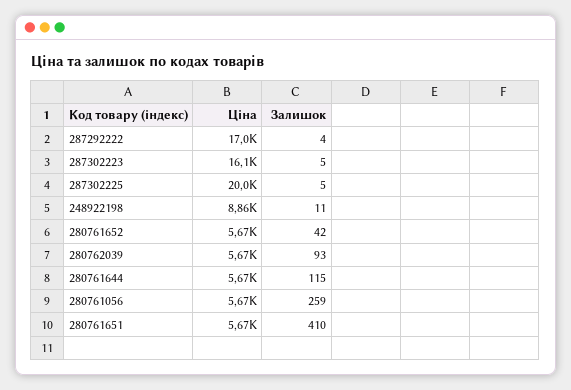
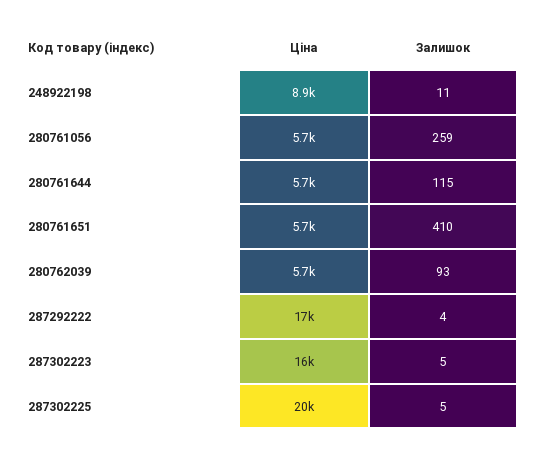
Ціна, 280761652: 5670 -> none
Залишок, 280761652: 42 -> none

